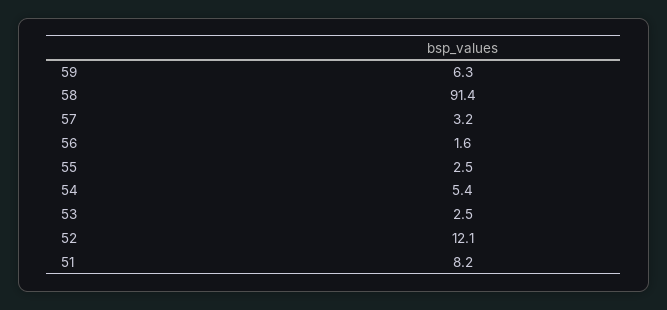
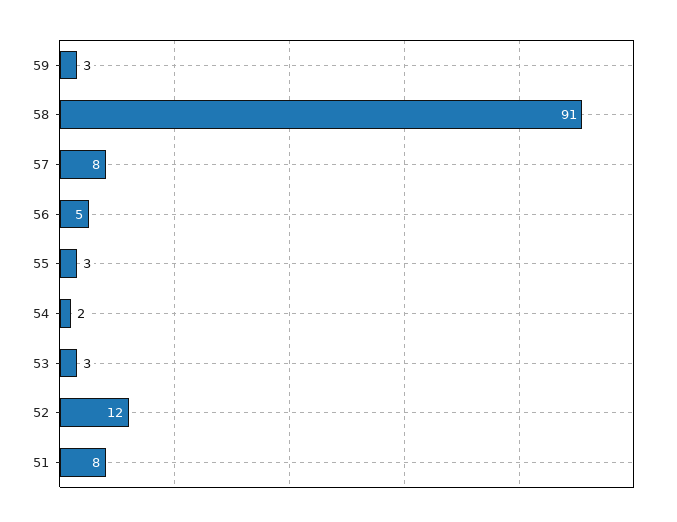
59: 6.3 -> 3
57: 3.2 -> 8
56: 1.6 -> 5
54: 5.4 -> 2

